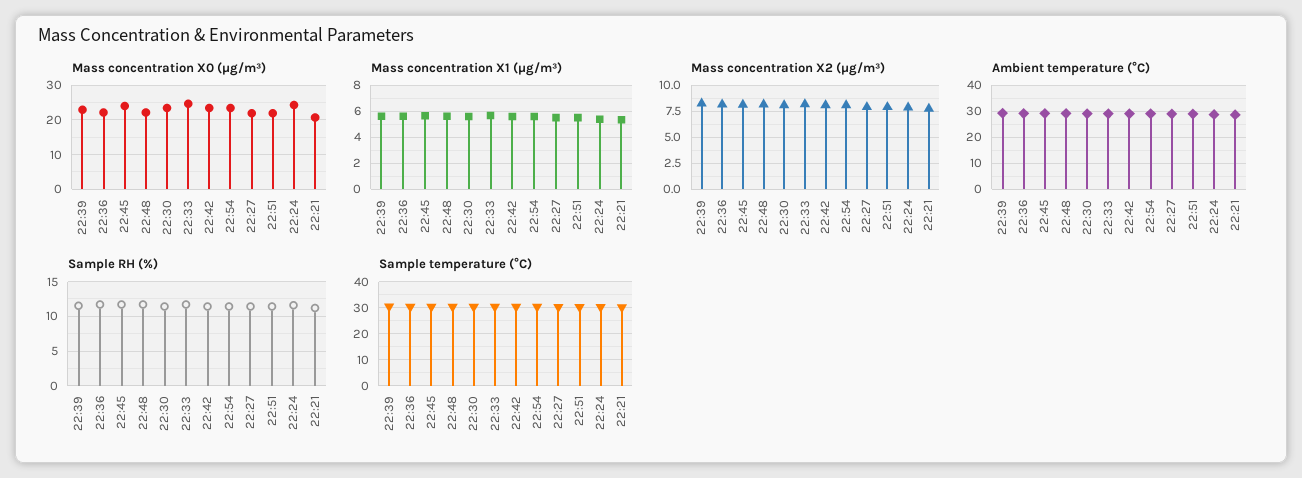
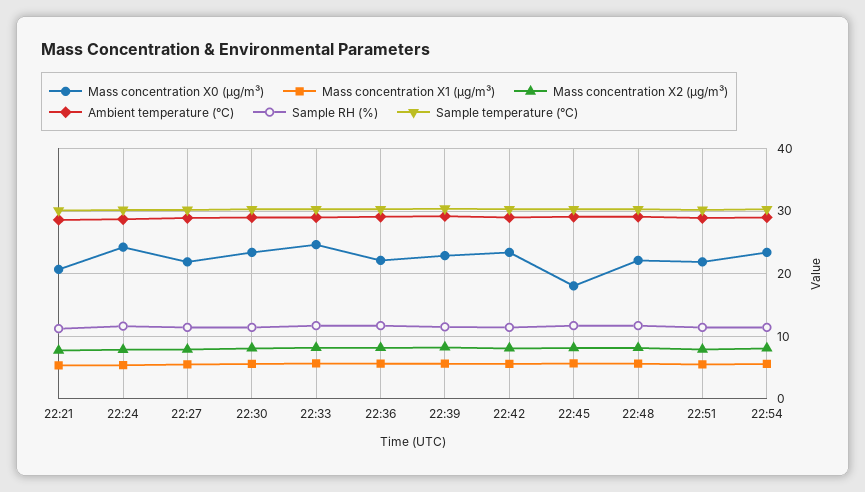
Mass concentration X0 (μg/m³), 22:45: 24 -> 18

